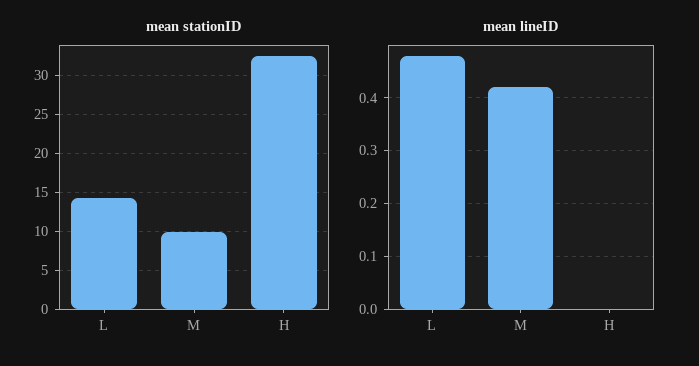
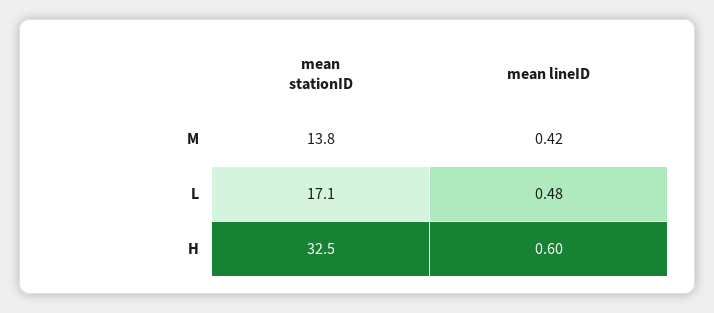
mean stationID, L: 14 -> 17.1
mean stationID, M: 10 -> 13.8
mean lineID, H: 0 -> 0.6

